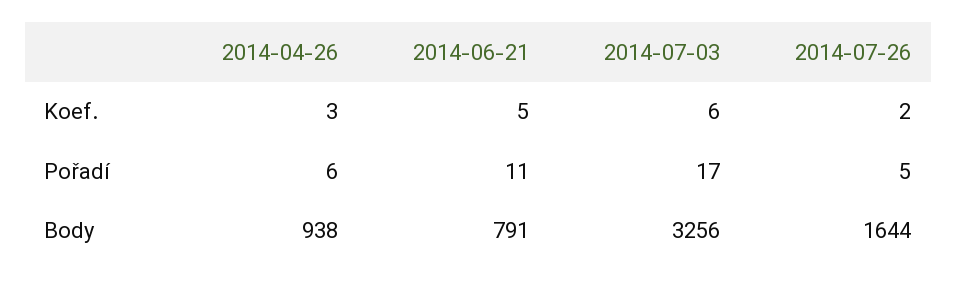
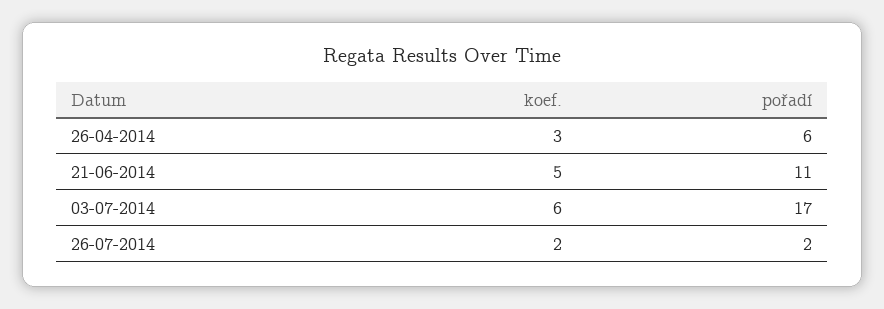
2014-07-26, Pořadí: 5 -> 2
2014-04-26, Body: 938 -> none
2014-06-21, Body: 791 -> none
2014-07-03, Body: 3256 -> none
2014-07-26, Body: 1644 -> none

